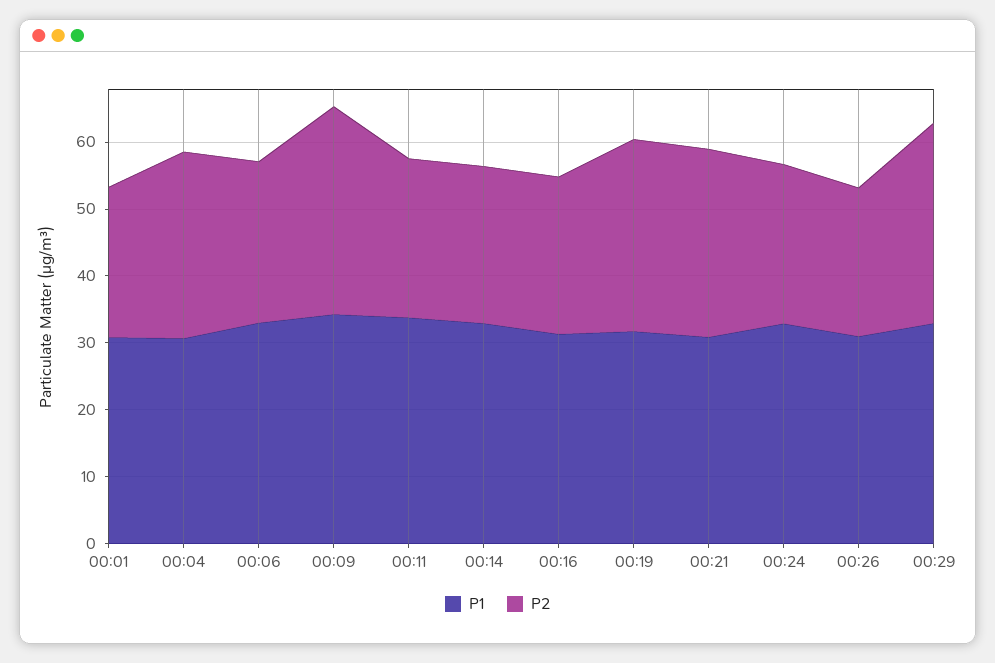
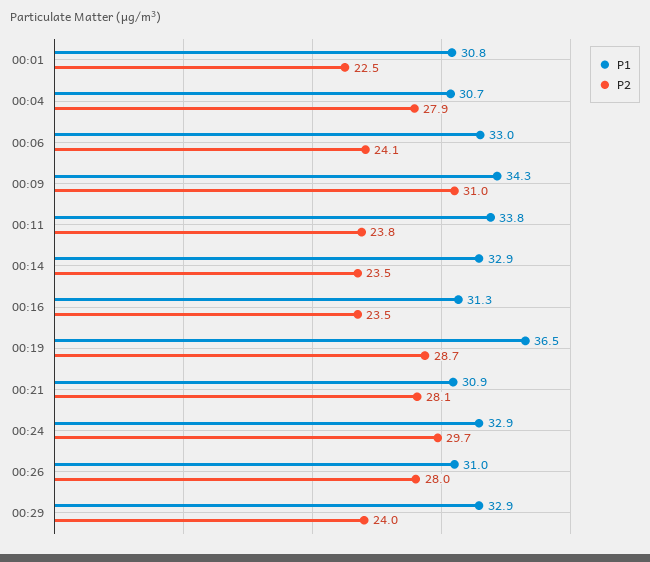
P1, 00:19: 32 -> 36.5
P2, 00:24: 24 -> 29.7
P2, 00:26: 22 -> 28
P2, 00:29: 30 -> 24

